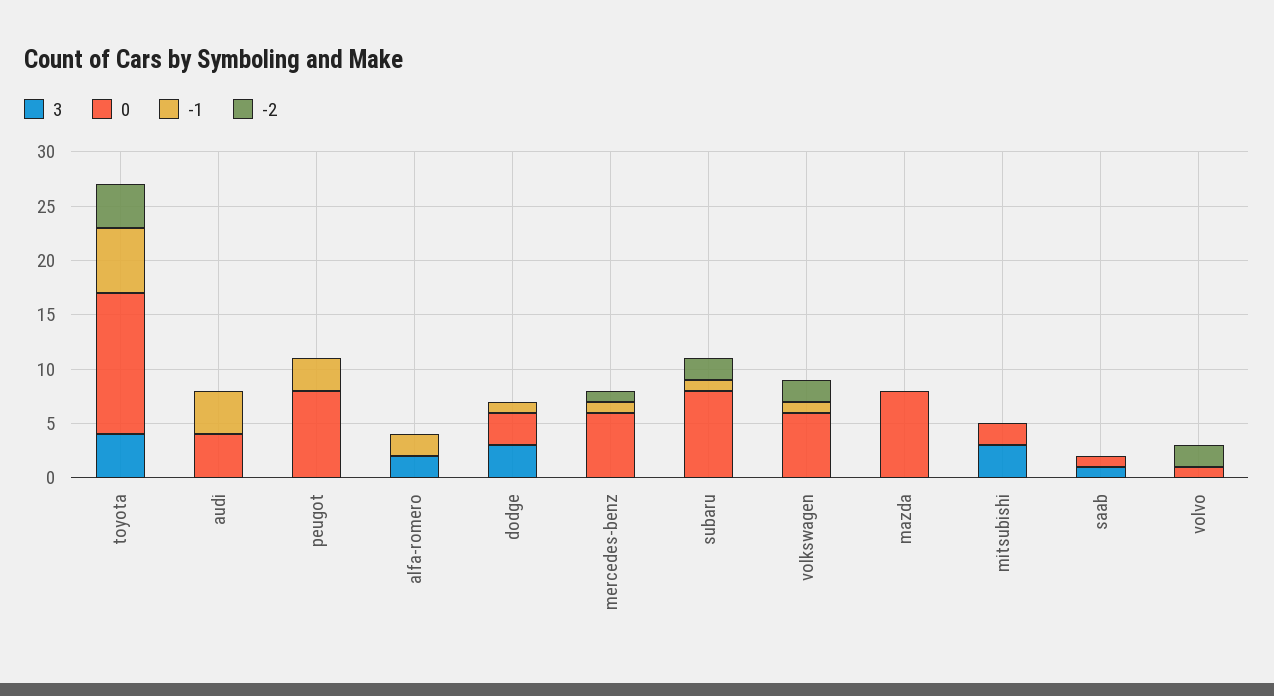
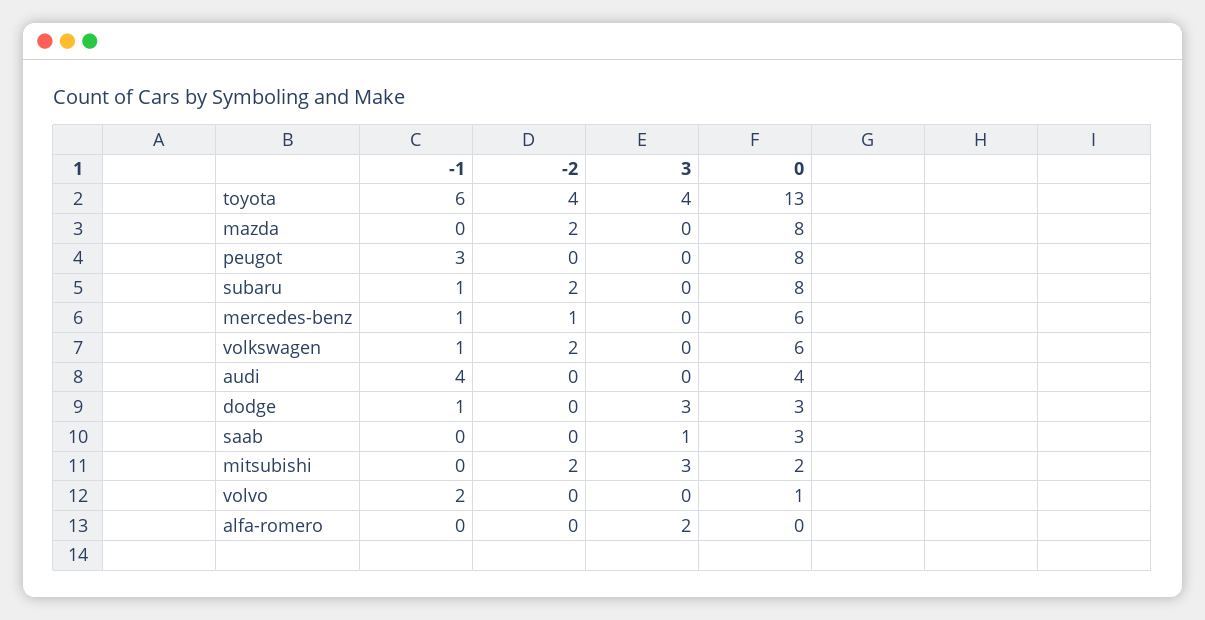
-1, alfa-romero: 2 -> 0
-2, mazda: 0 -> 2
-2, mitsubishi: 0 -> 2
0, saab: 1 -> 3
-1, volvo: 0 -> 2
-2, volvo: 2 -> 0

